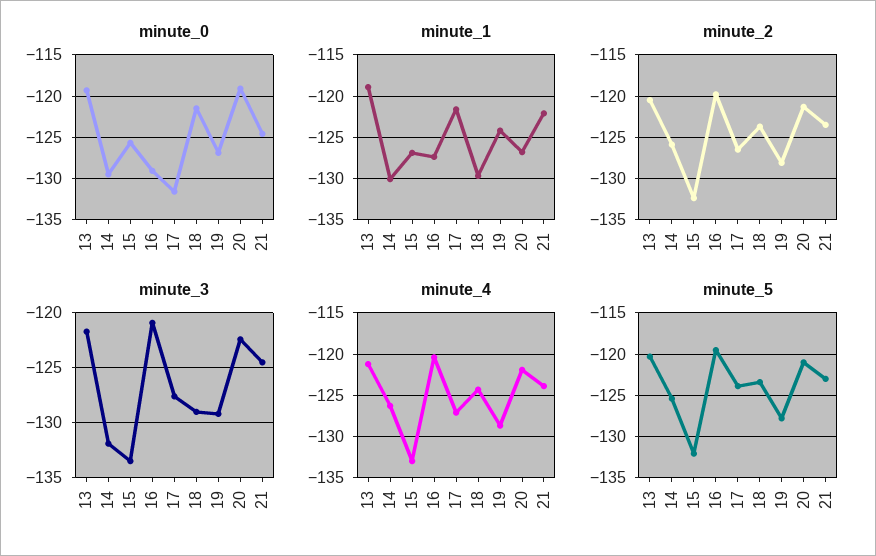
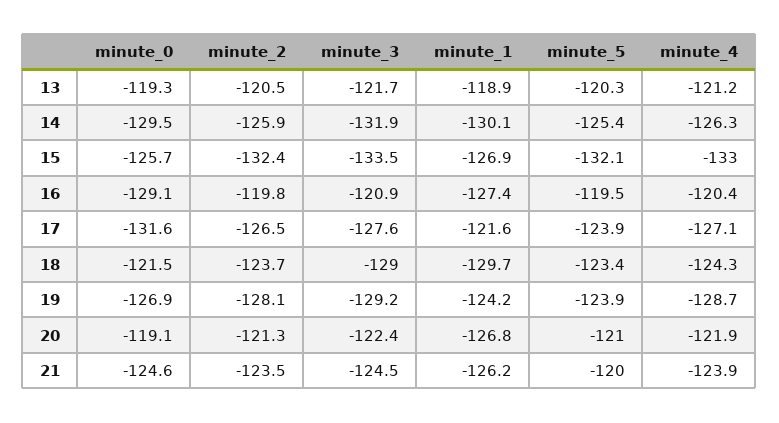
minute_1, 21: -122 -> -126.2
minute_5, 19: -128 -> -123.9
minute_5, 21: -123 -> -120

